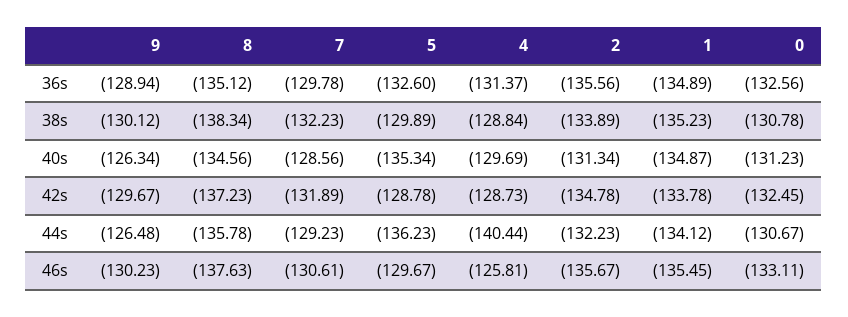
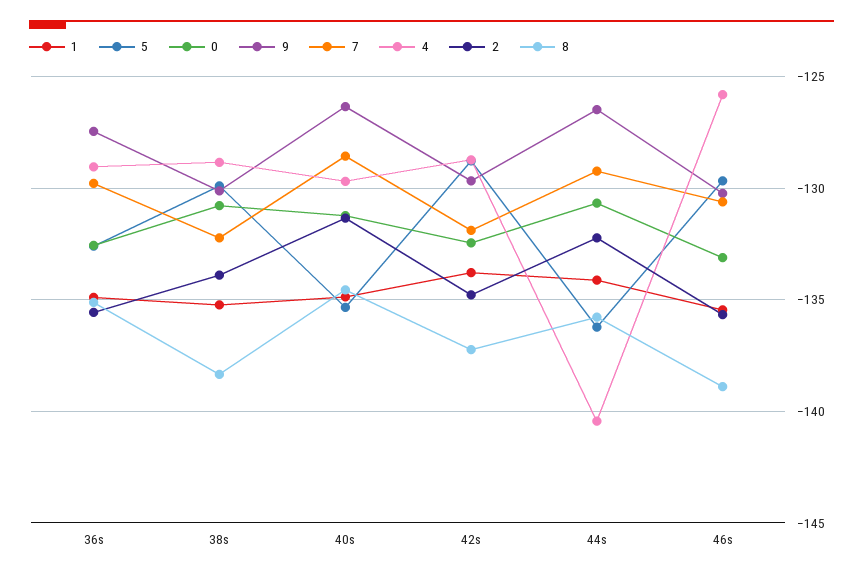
9, 36s: -128.94 -> -127.5
4, 36s: -131.37 -> -129
8, 46s: -137.63 -> -139

